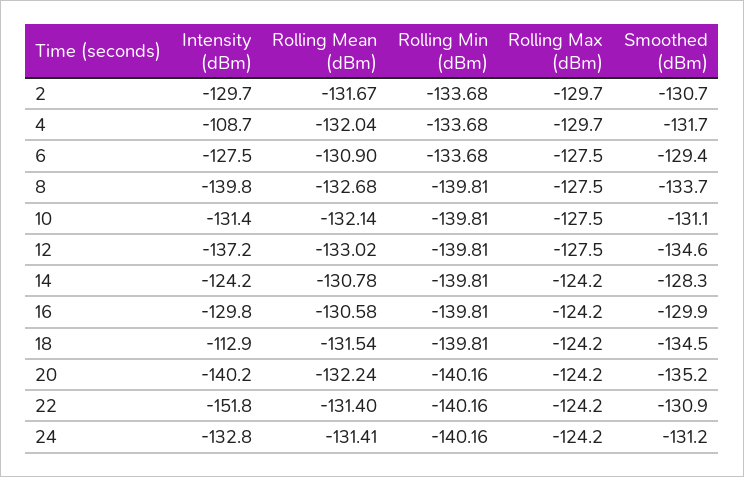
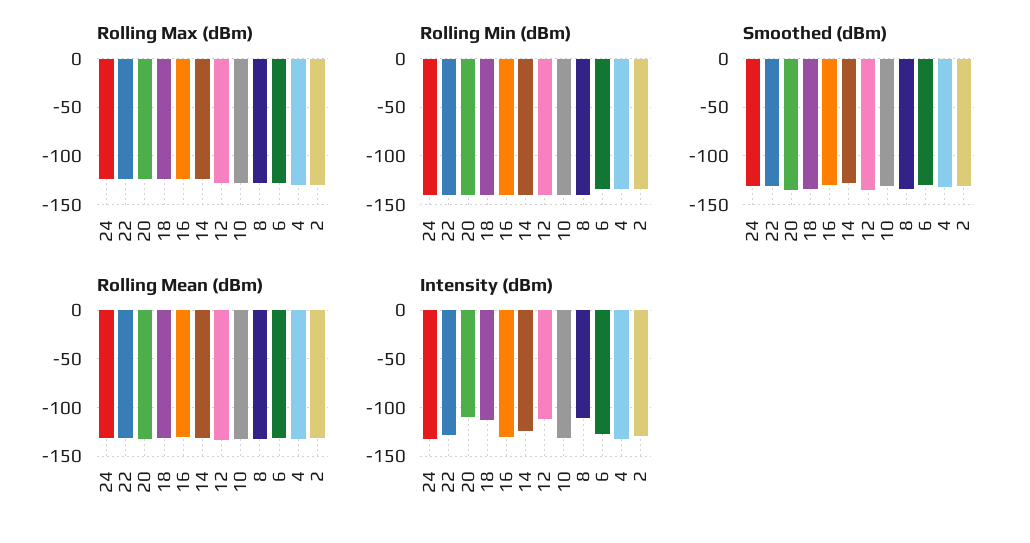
Intensity (dBm), 4: -108.7 -> -130
Intensity (dBm), 8: -139.8 -> -110
Intensity (dBm), 12: -137.2 -> -110
Intensity (dBm), 20: -140.2 -> -110
Intensity (dBm), 22: -151.8 -> -130

